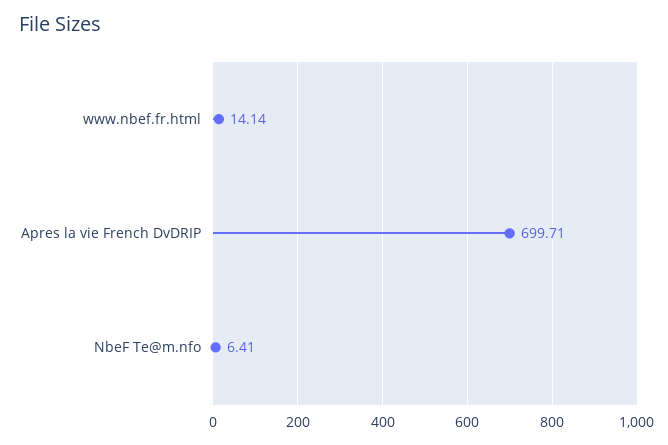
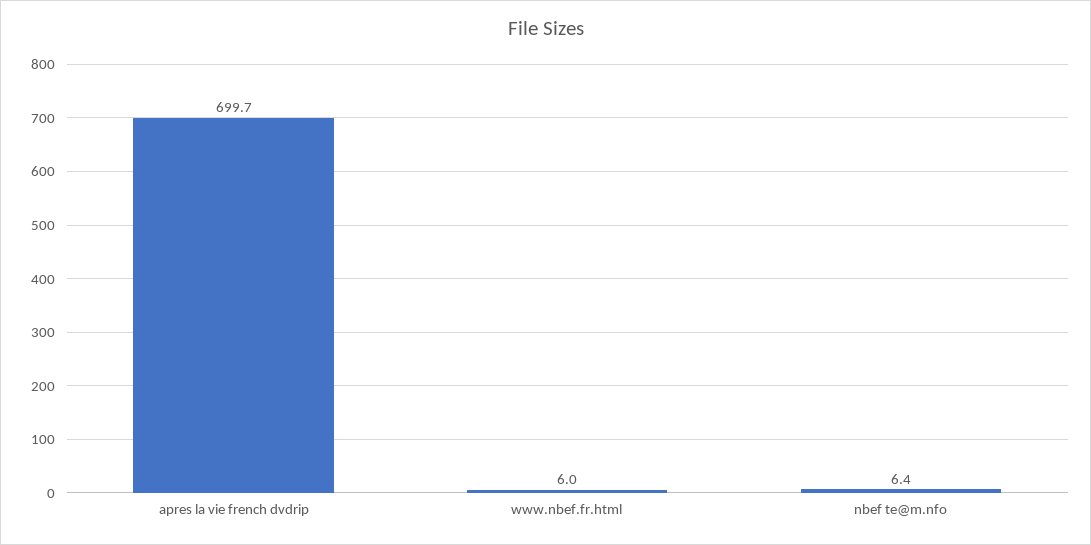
www.nbef.fr.html: 14.14 -> 6

